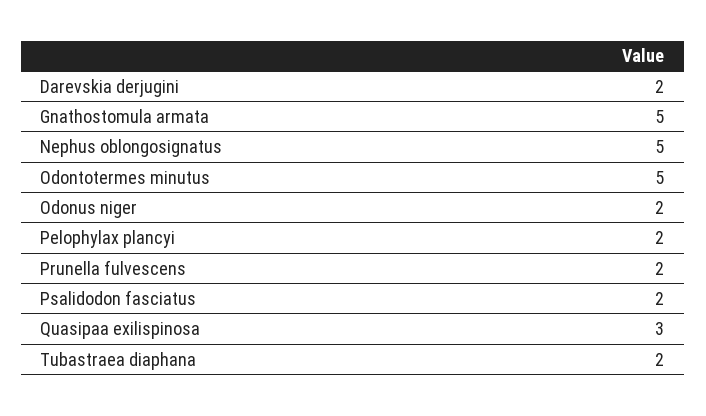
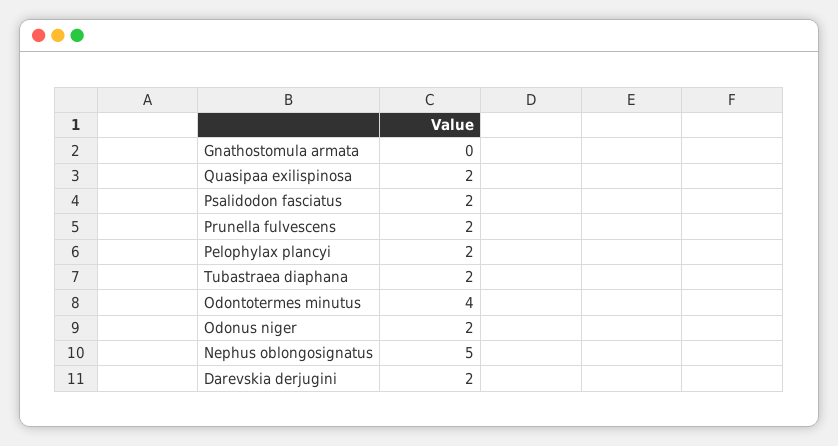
Gnathostomula armata: 5 -> 0
Odontotermes minutus: 5 -> 4
Quasipaa exilispinosa: 3 -> 2

